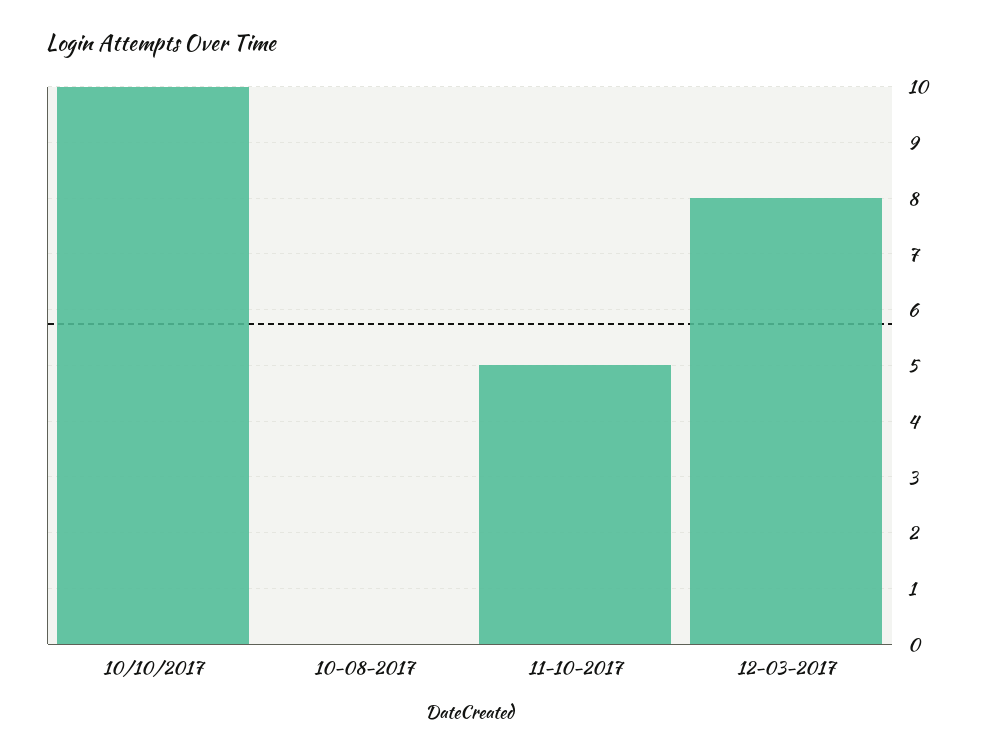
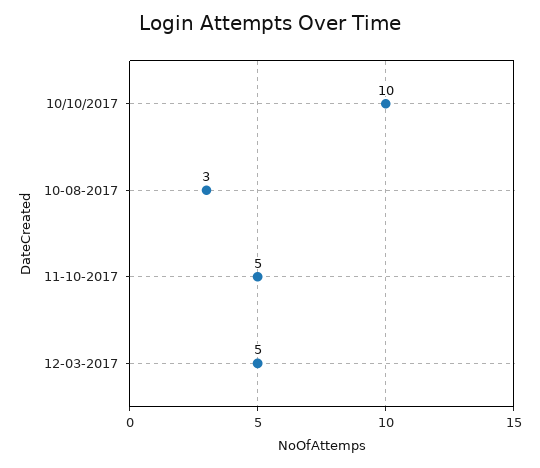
10-08-2017: 0 -> 3
12-03-2017: 8 -> 5

